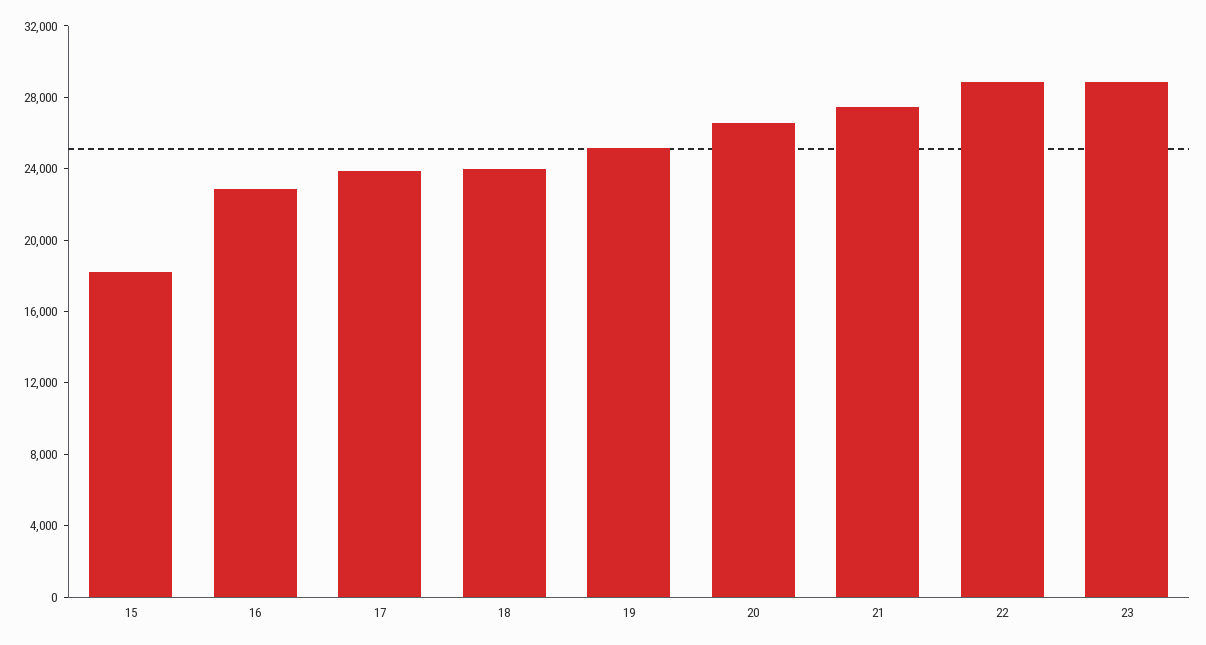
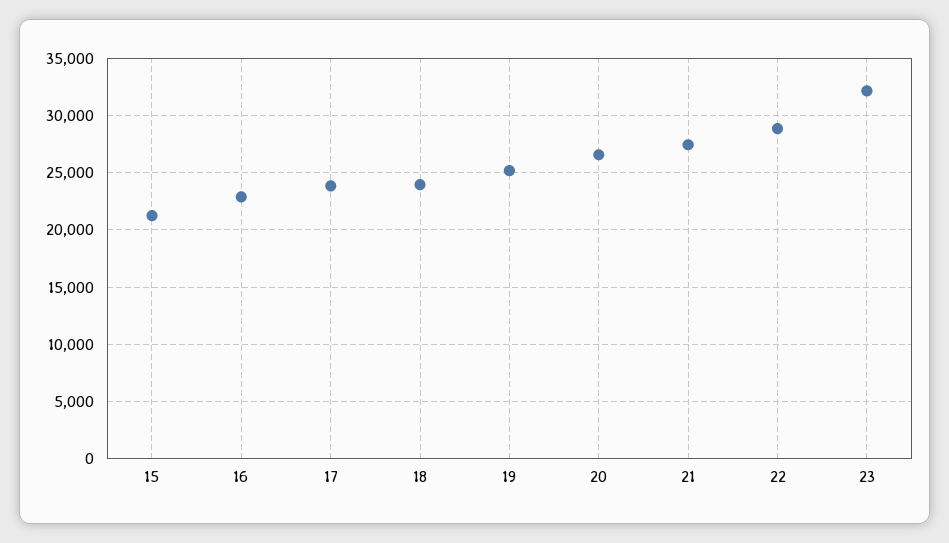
15: 18000 -> 21000
23: 29000 -> 32000

